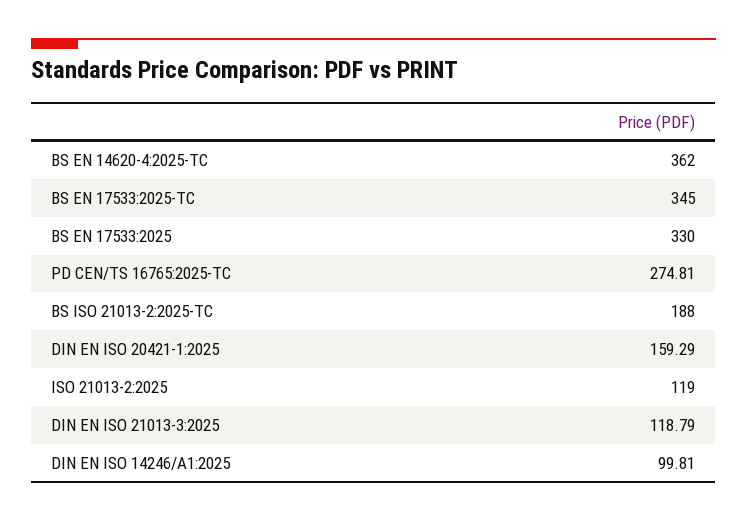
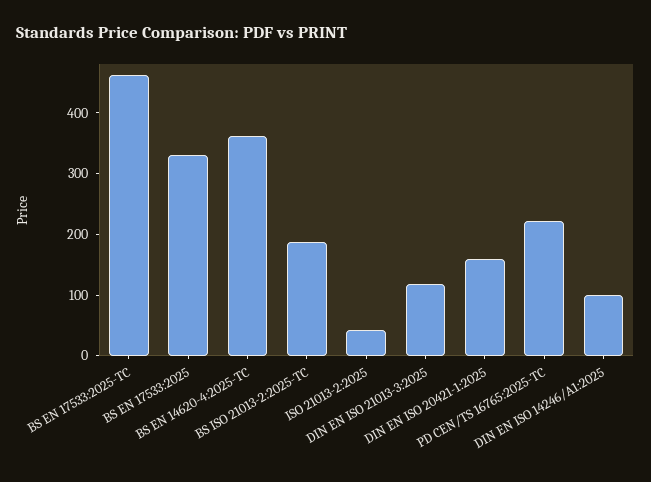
BS EN 17533:2025-TC: 345 -> 460
PD CEN/TS 16765:2025-TC: 274.81 -> 220
ISO 21013-2:2025: 119 -> 40

